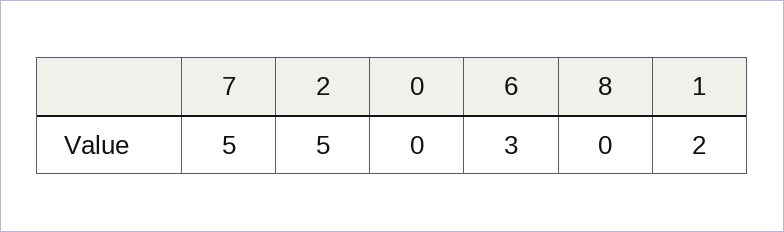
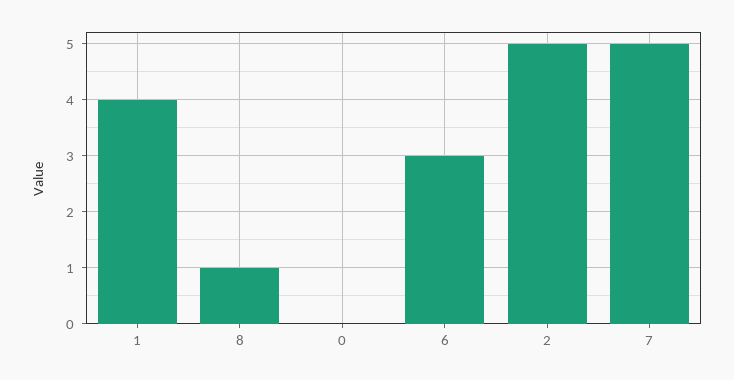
8: 0 -> 1
1: 2 -> 4

